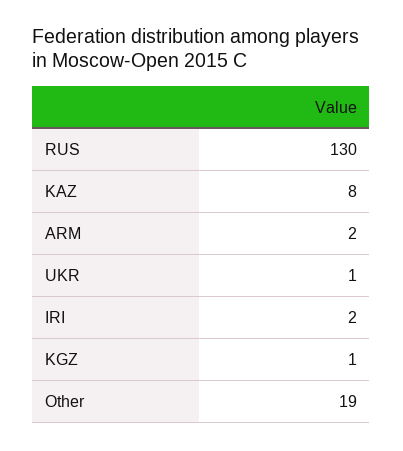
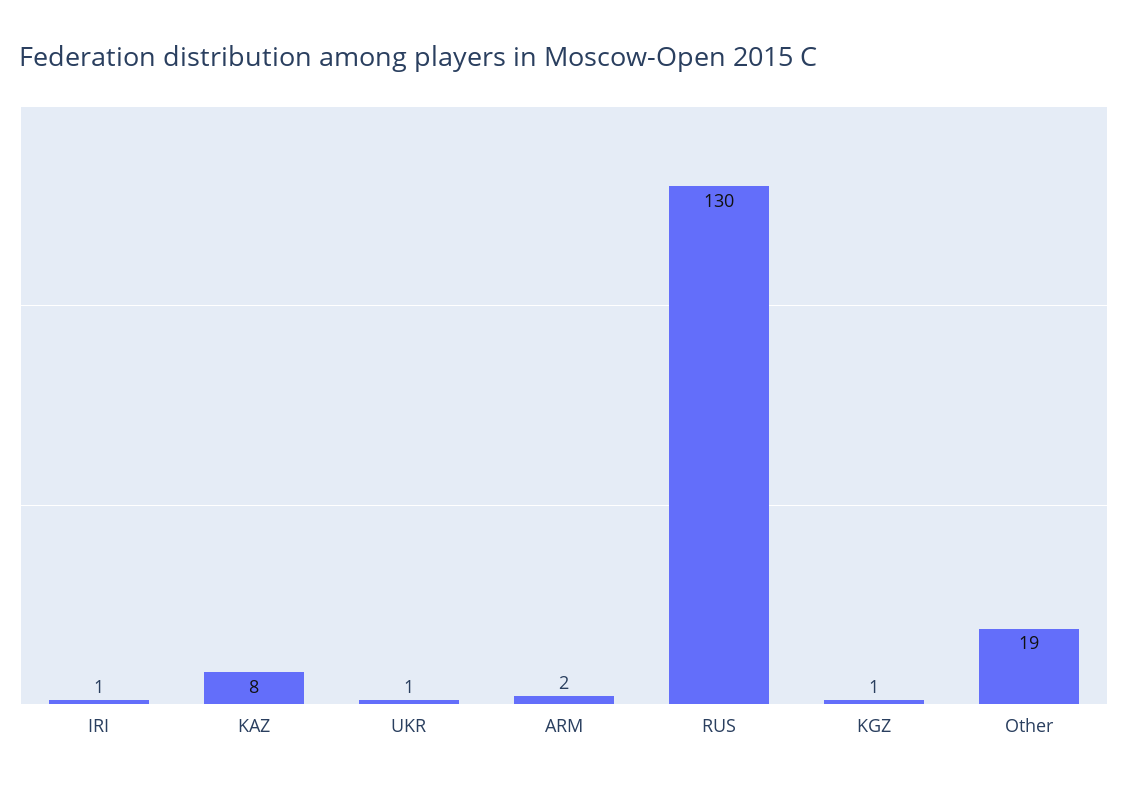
IRI: 2 -> 1

